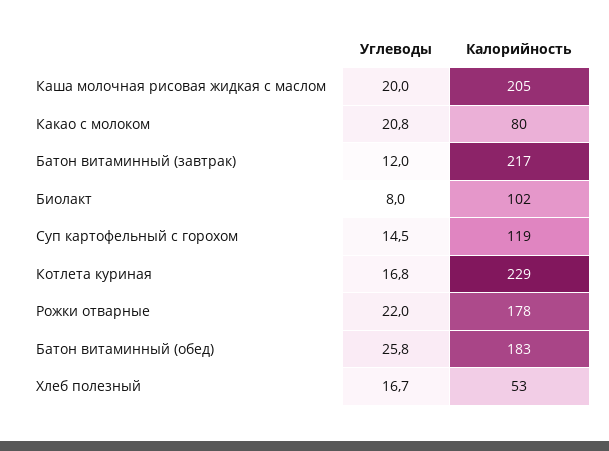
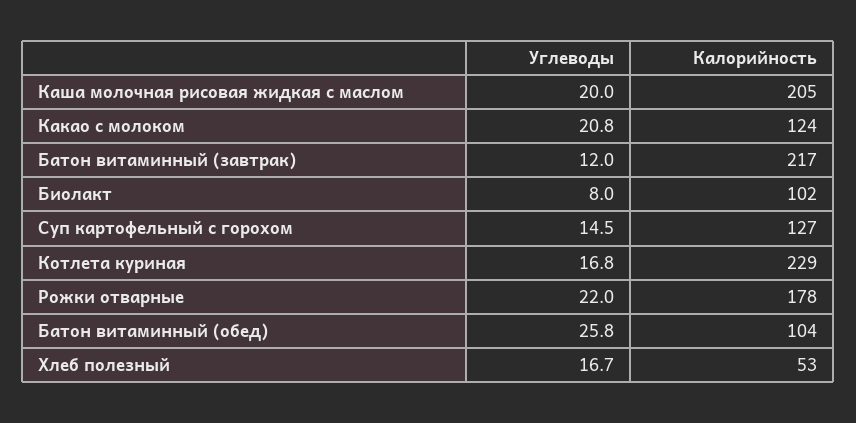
Калорийность, Какао с молоком: 80 -> 124
Калорийность, Суп картофельный с горохом: 119 -> 127
Калорийность, Батон витаминный (обед): 183 -> 104

